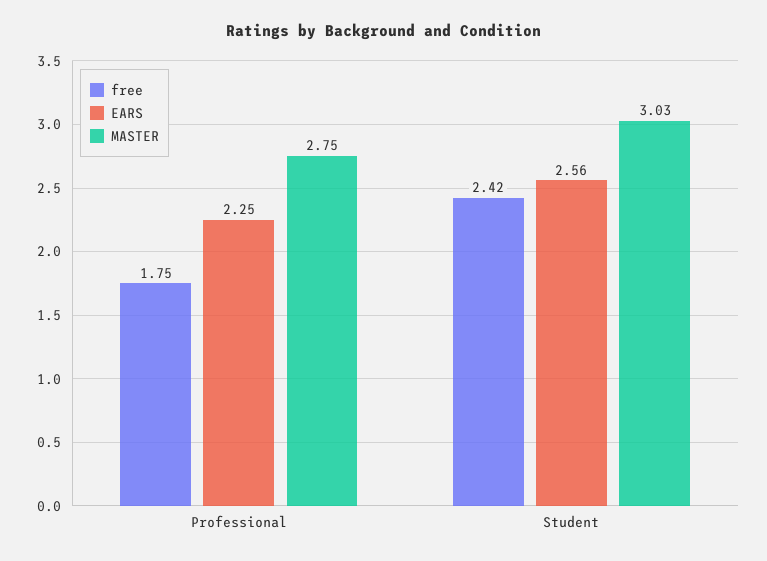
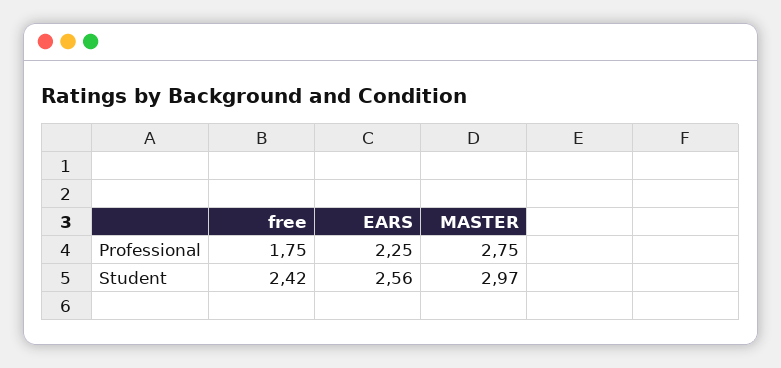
MASTER, Student: 3.03 -> 2.97

